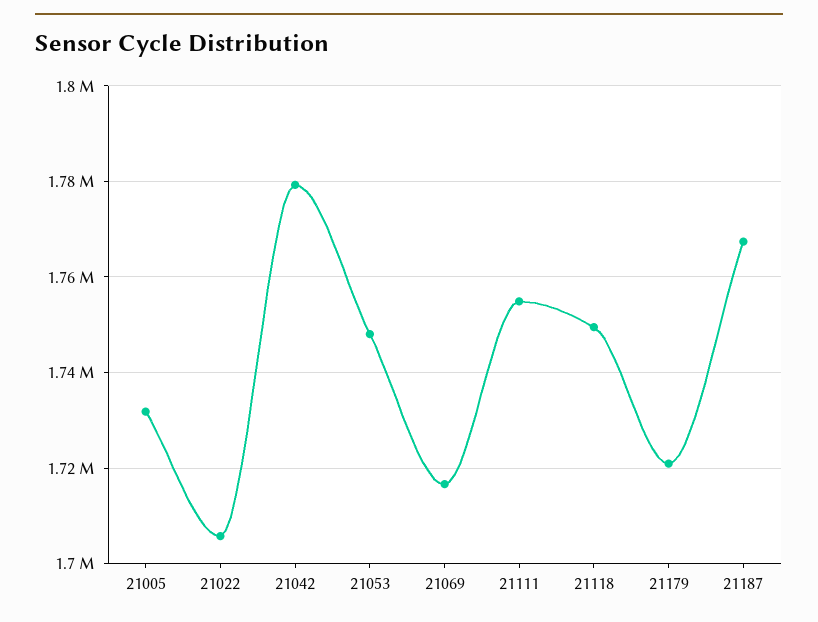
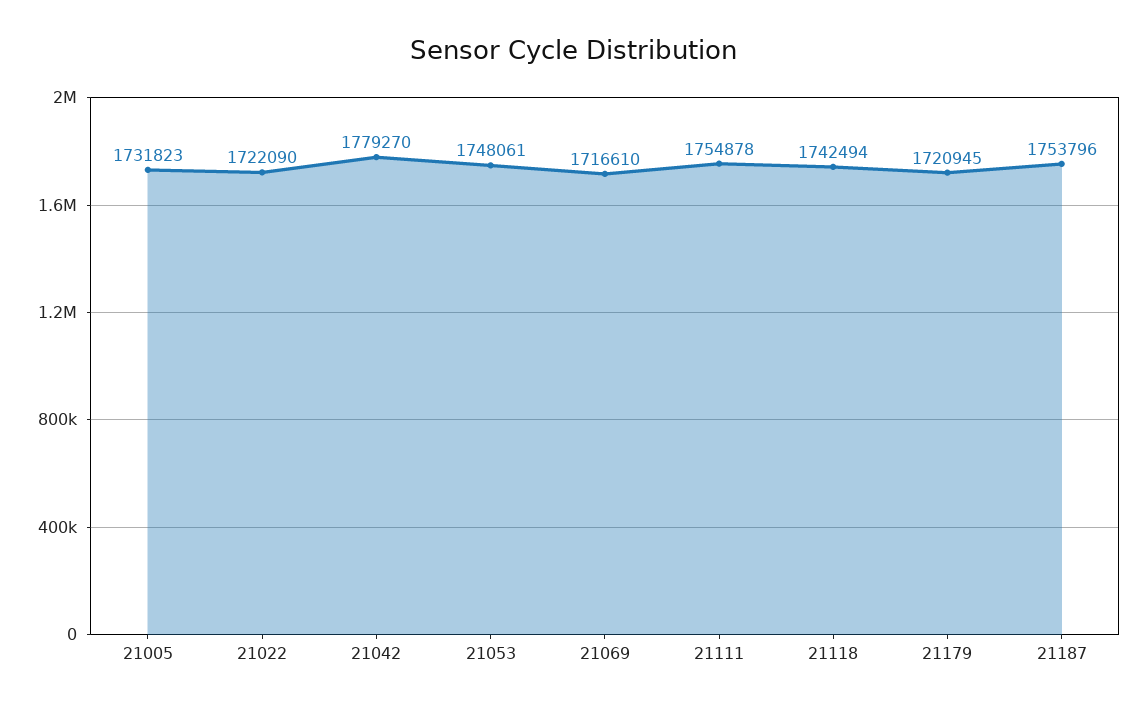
21022: 1706000 -> 1722090
21118: 1750000 -> 1742494
21187: 1768000 -> 1753796

